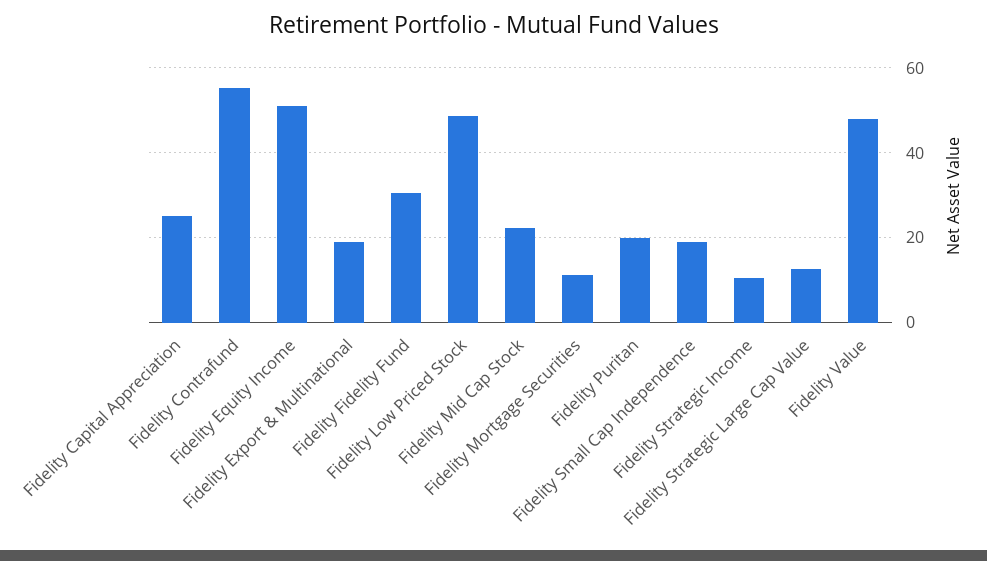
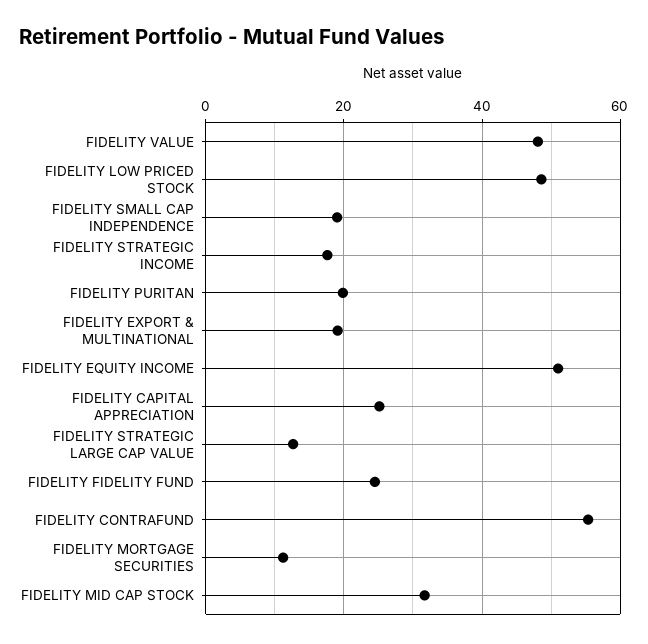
Fidelity Fidelity Fund: 30 -> 24
Fidelity Mid Cap Stock: 22 -> 32
Fidelity Strategic Income: 10 -> 18

